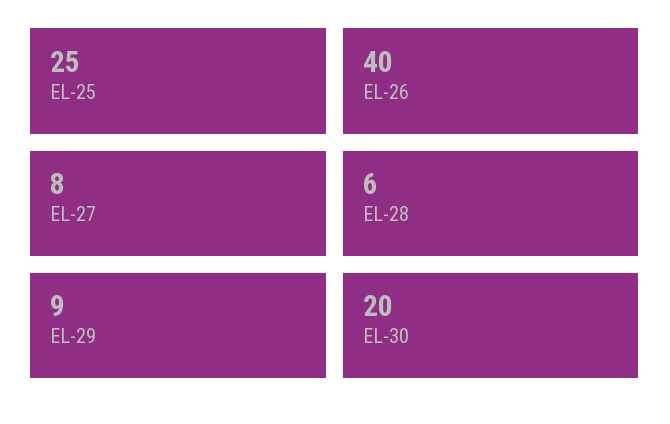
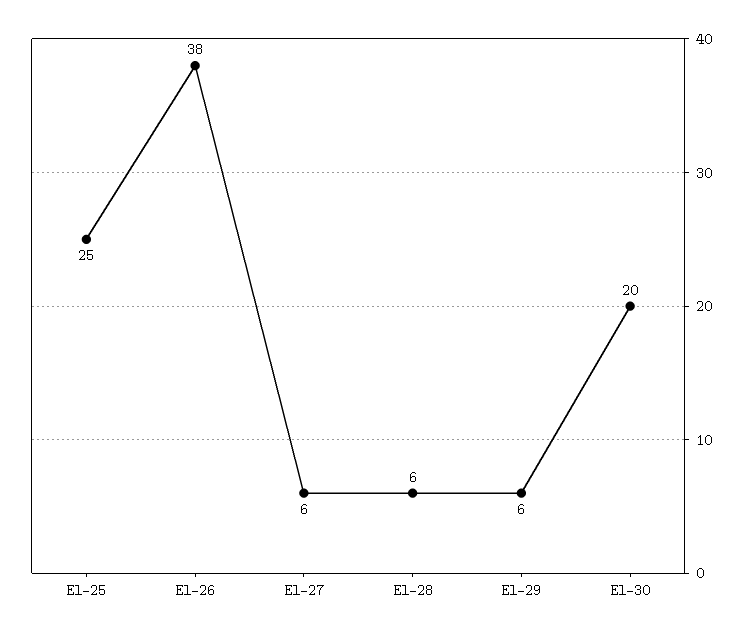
EL-26: 40 -> 38
EL-27: 8 -> 6
EL-29: 9 -> 6

